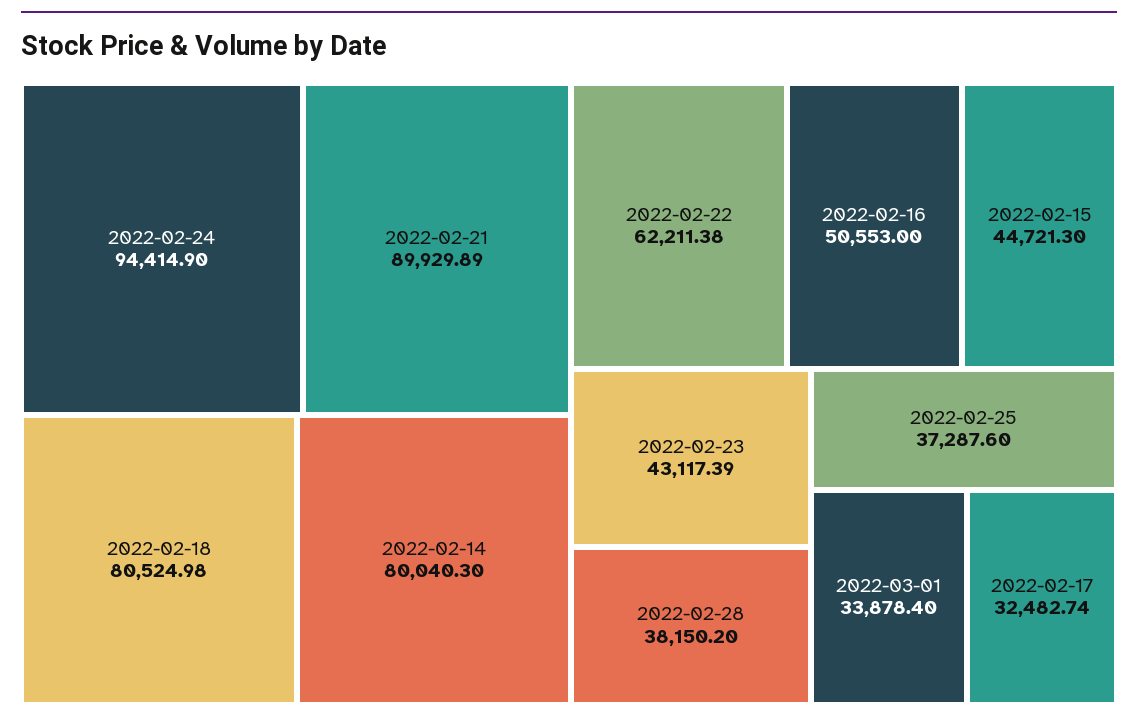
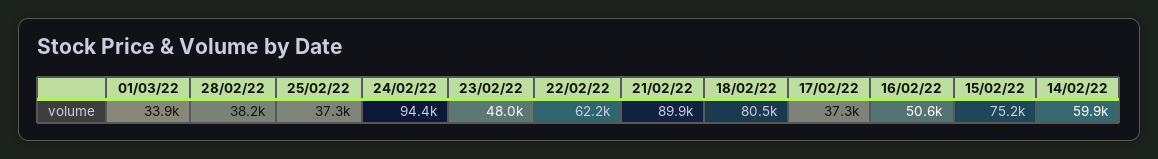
2022-02-14: 80040.3 -> 59900
2022-02-15: 44721.3 -> 75200
2022-02-23: 43117.39 -> 48000
2022-02-17: 32482.74 -> 37300

